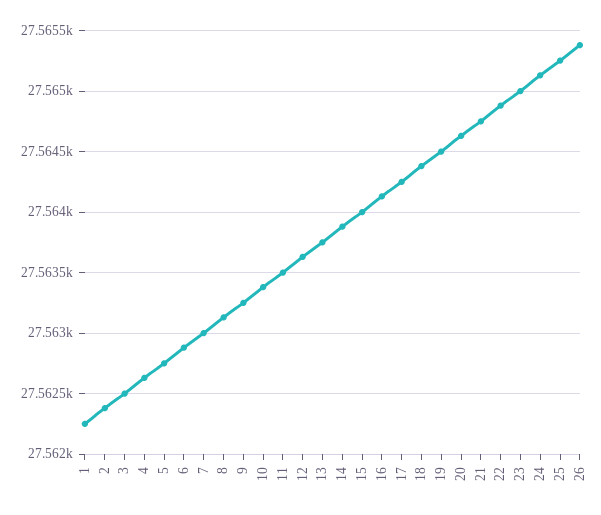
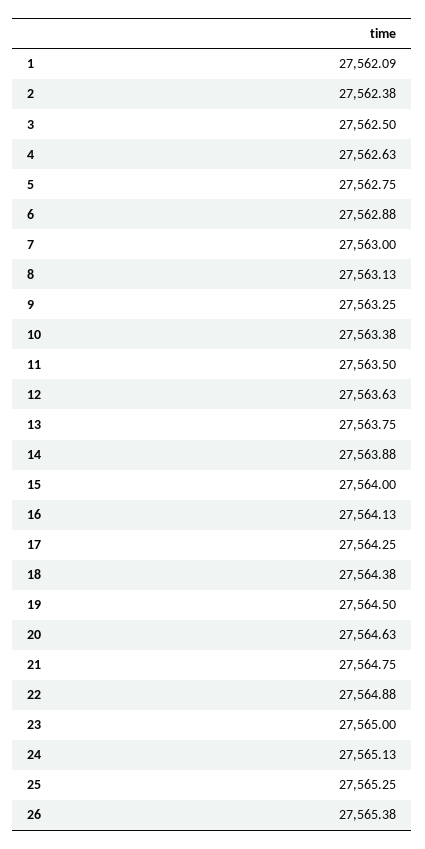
1: 27562.25 -> 27562.09

